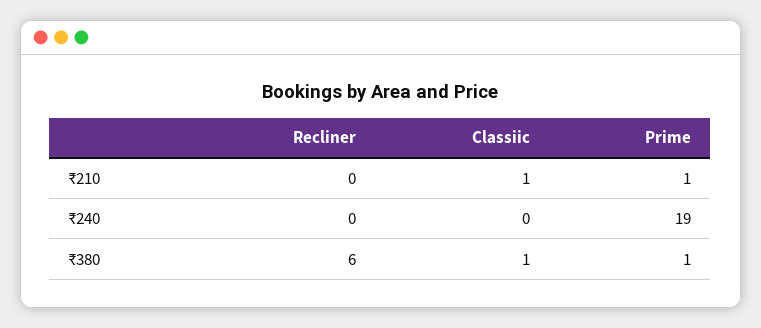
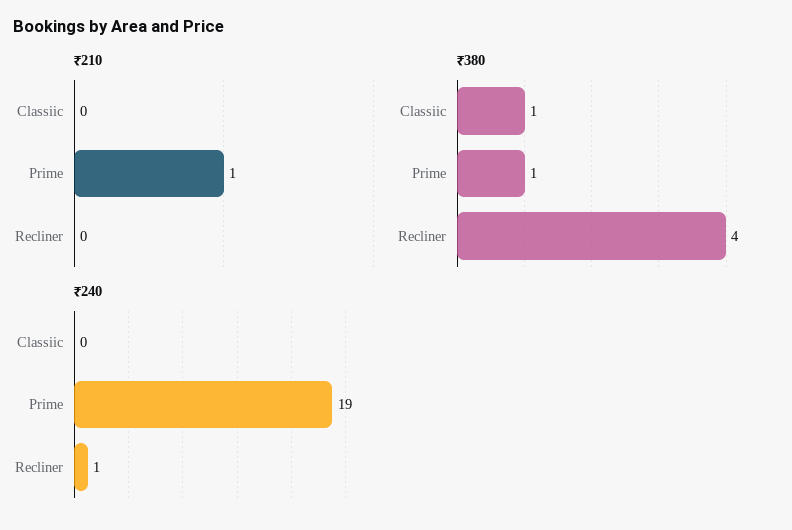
₹210, Classiic: 1 -> 0
₹240, Recliner: 0 -> 1
₹380, Recliner: 6 -> 4

